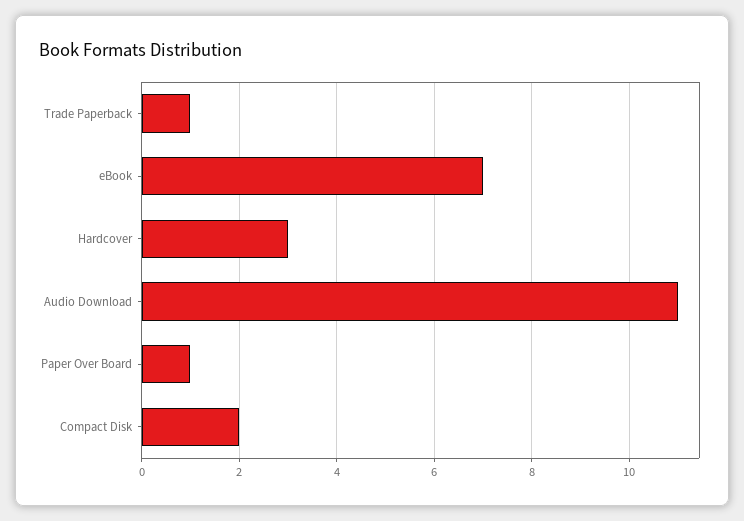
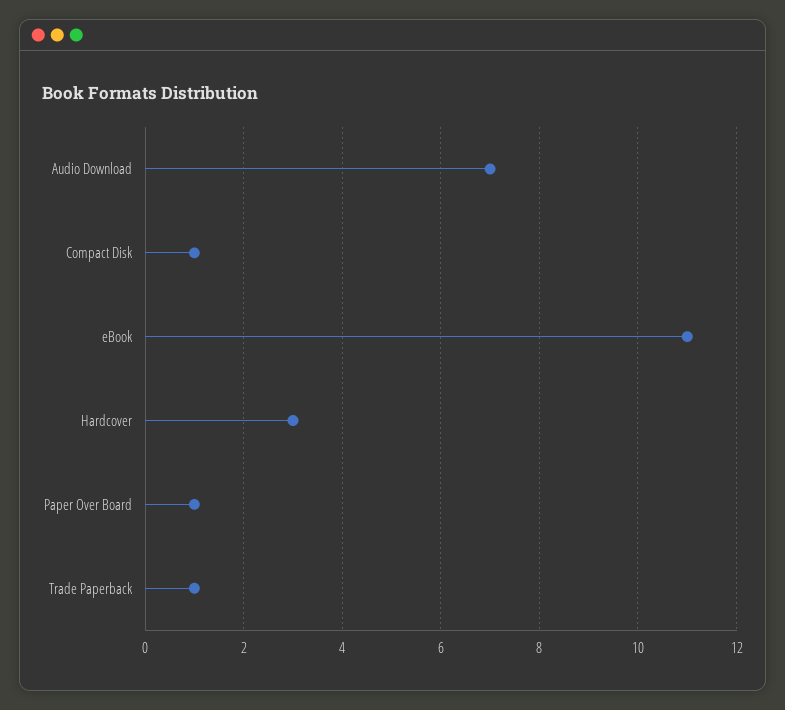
eBook: 7 -> 11
Audio Download: 11 -> 7
Compact Disk: 2 -> 1

